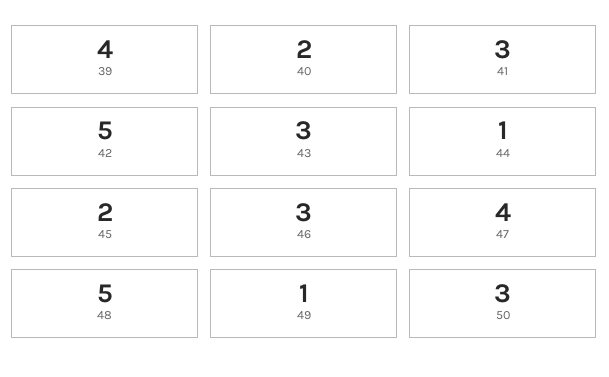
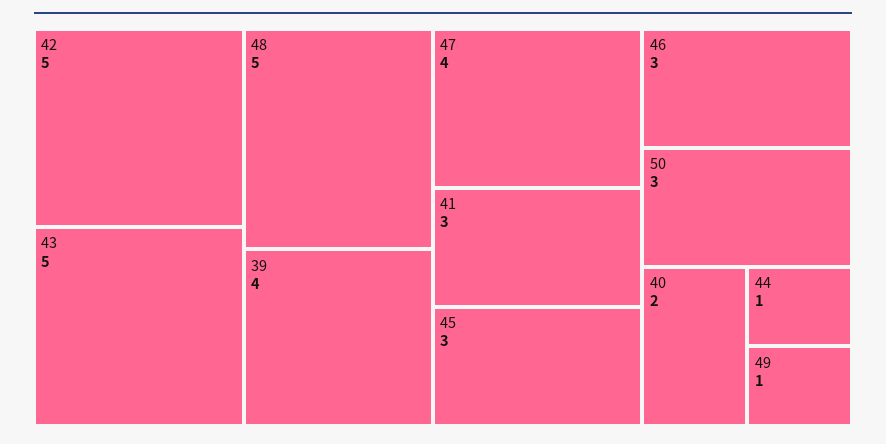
43: 3 -> 5
45: 2 -> 3

